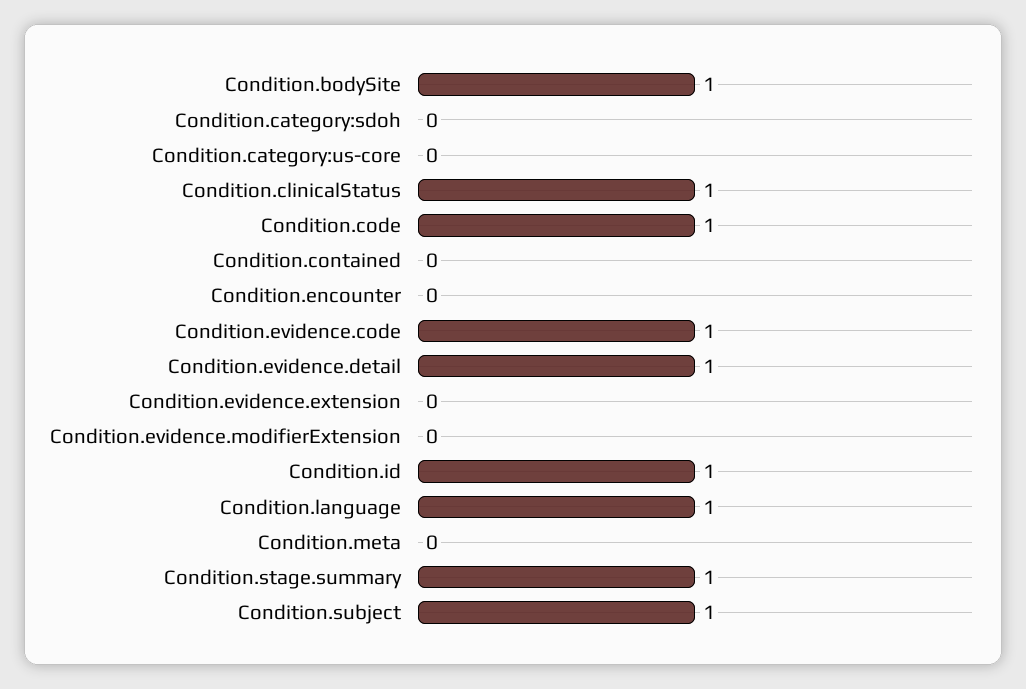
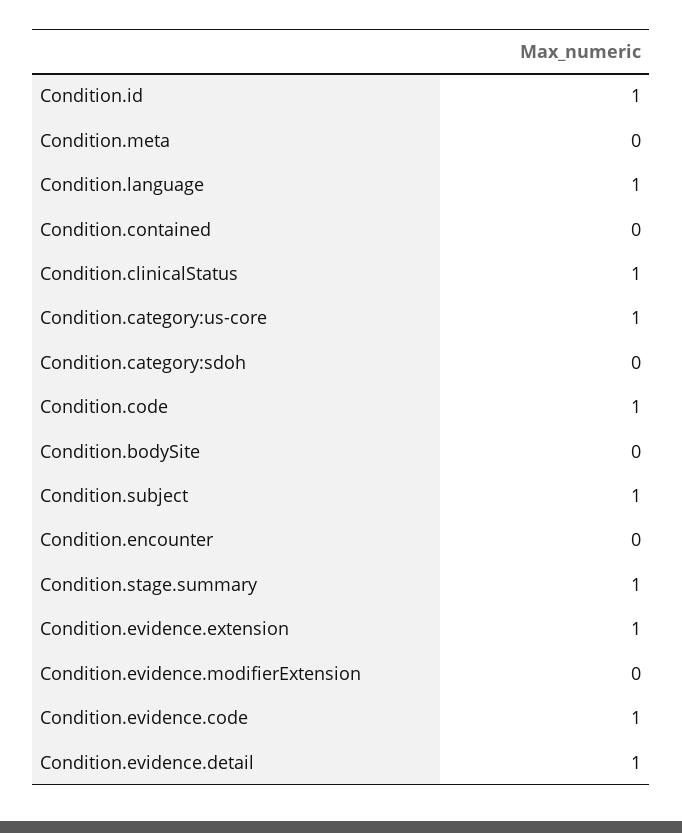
Condition.bodySite: 1 -> 0
Condition.category:us-core: 0 -> 1
Condition.evidence.extension: 0 -> 1

